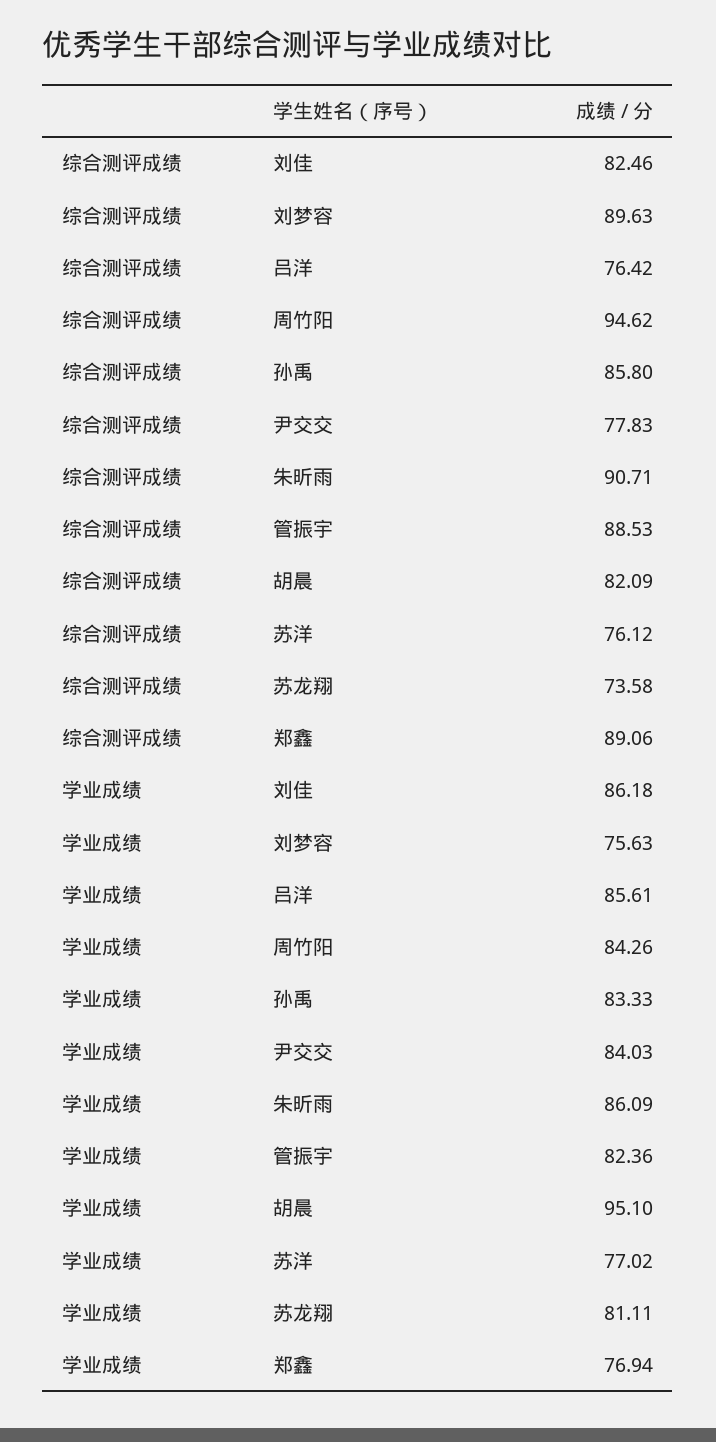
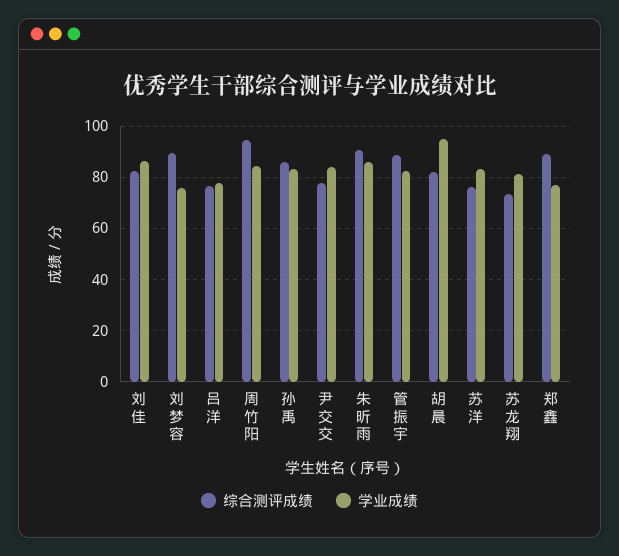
学业成绩, 吕洋: 85.61 -> 77.5
学业成绩, 苏洋: 77.02 -> 82.5

